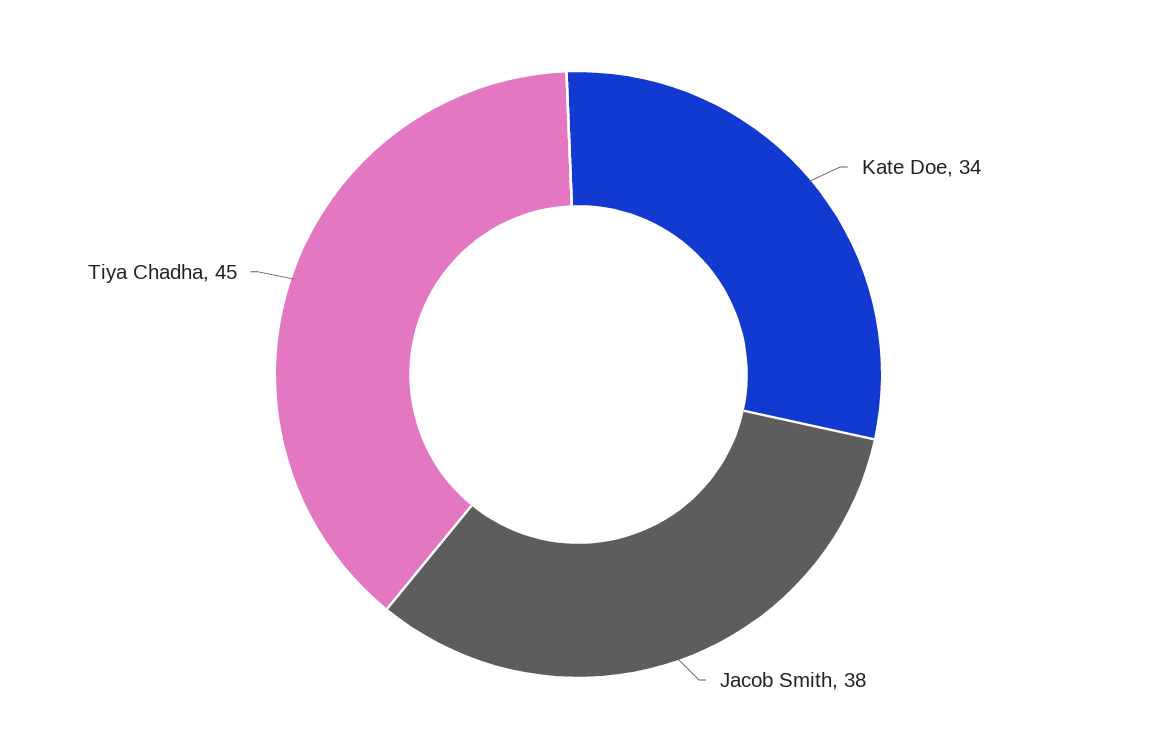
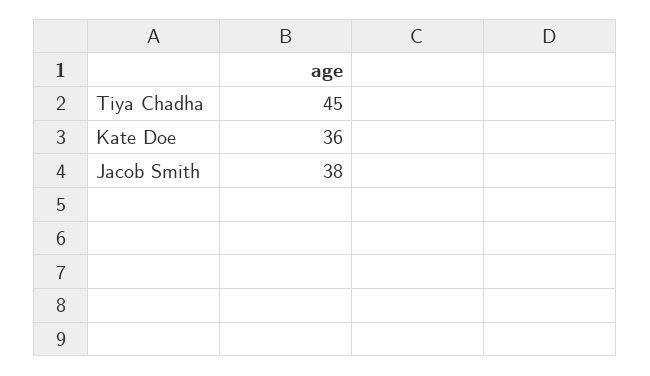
Kate Doe: 34 -> 36

